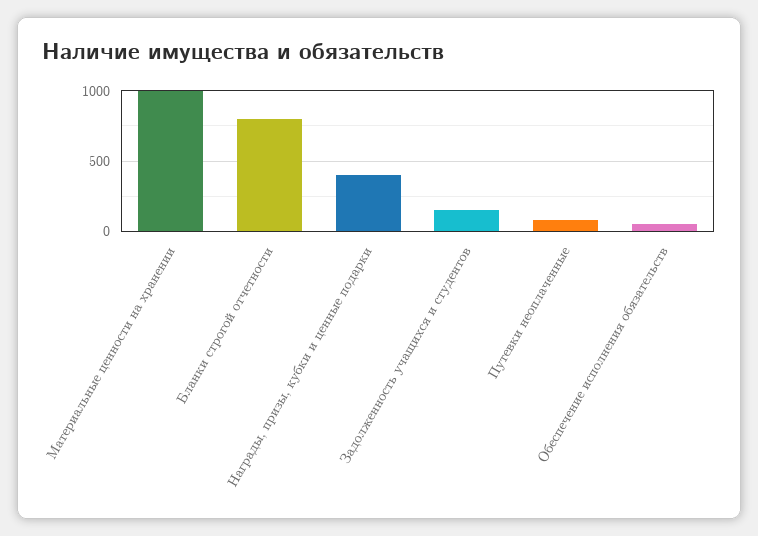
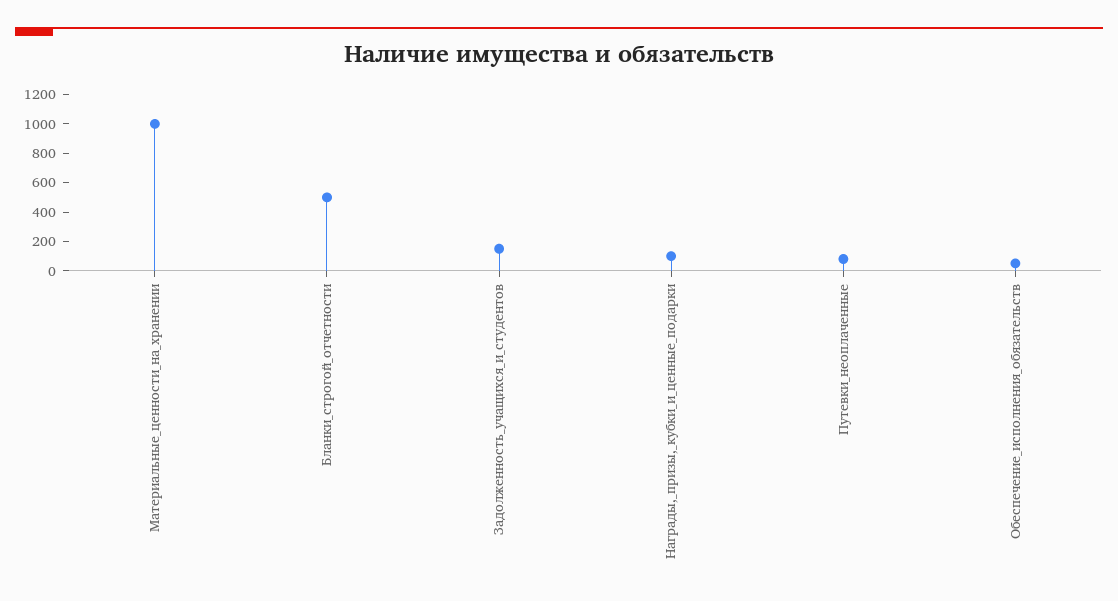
Бланки строгой отчетности: 800 -> 500
Награды, призы, кубки и ценные подарки: 400 -> 100

